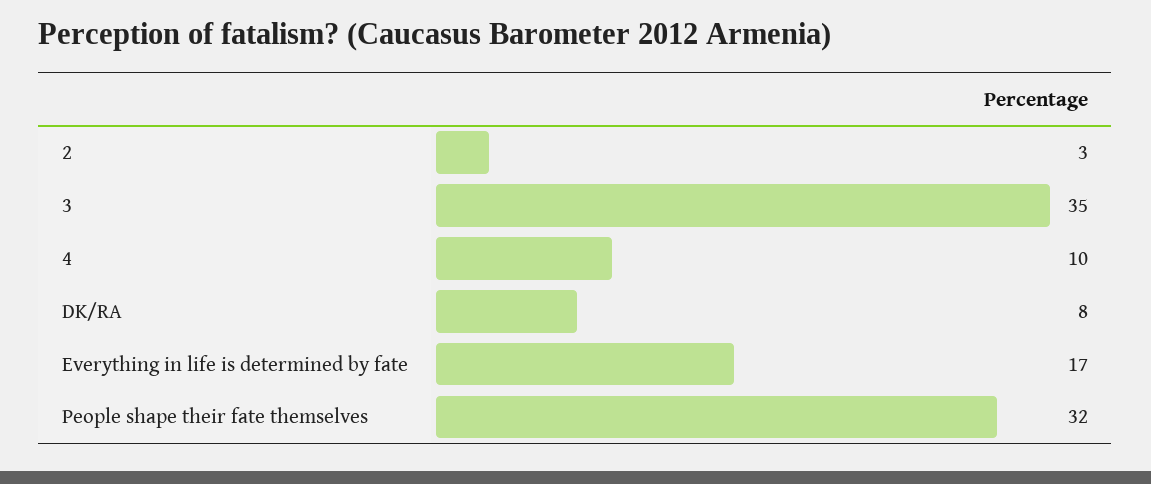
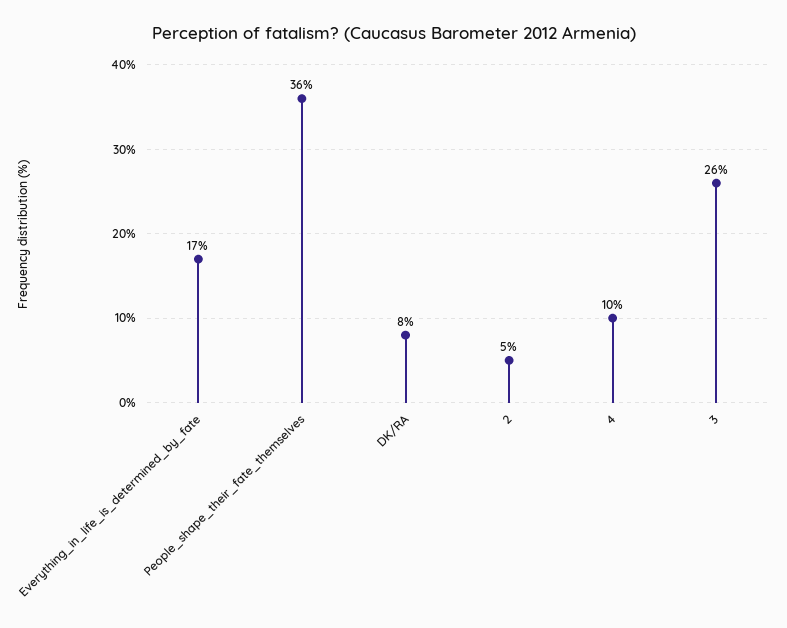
2: 3 -> 5
3: 35 -> 26
People shape their fate themselves: 32 -> 36

